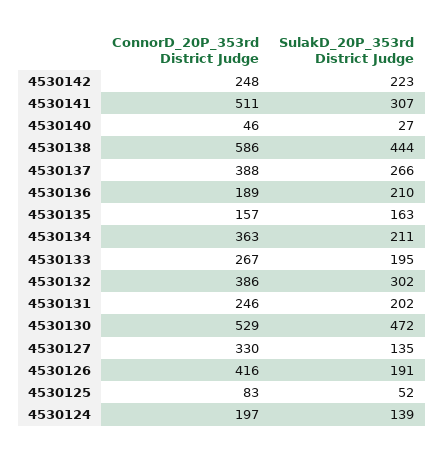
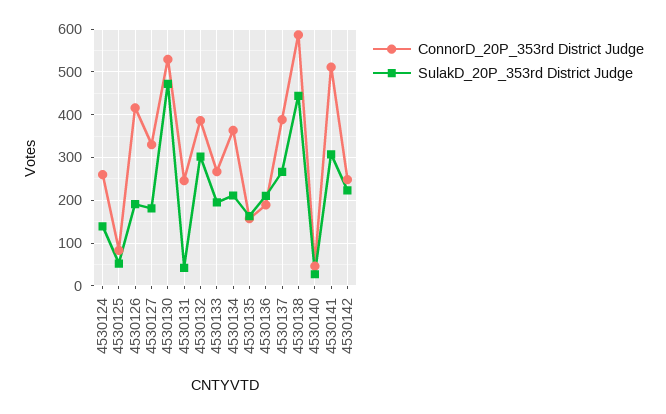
SulakD_20P_353rd District Judge, 4530131: 202 -> 40
SulakD_20P_353rd District Judge, 4530127: 135 -> 180
ConnorD_20P_353rd District Judge, 4530124: 197 -> 260

